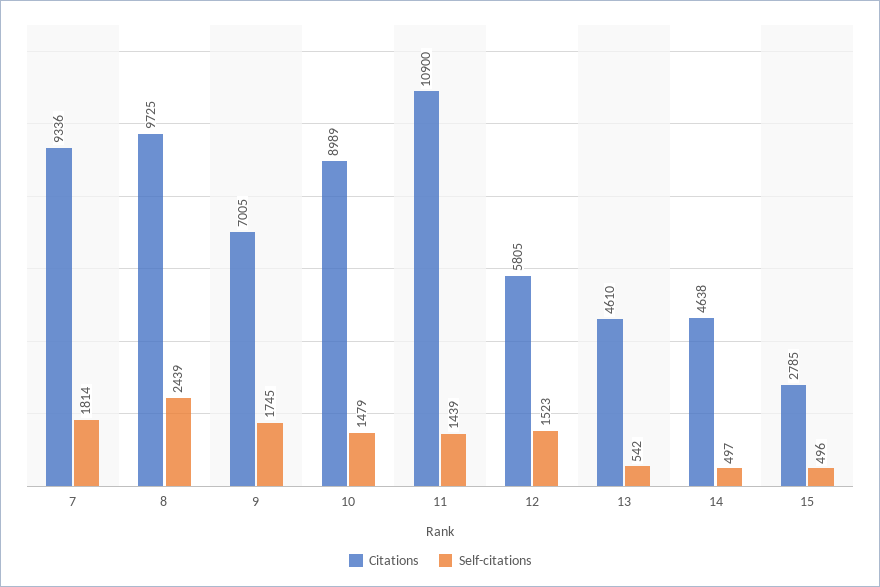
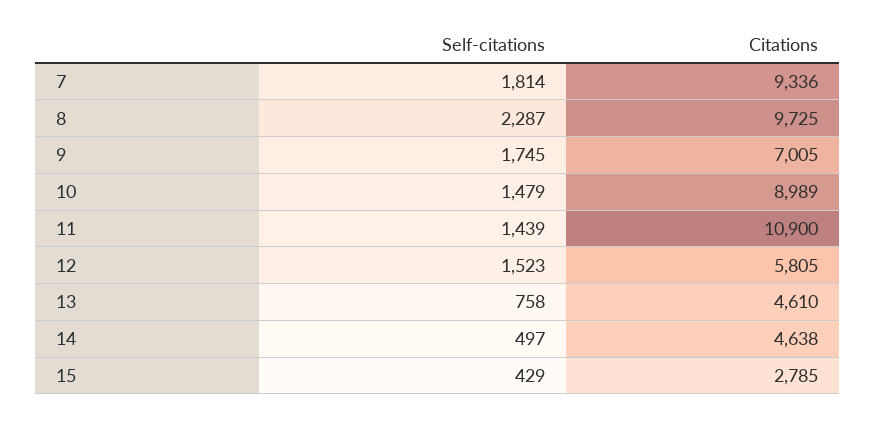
Self-citations, 8: 2439 -> 2287
Self-citations, 13: 542 -> 758
Self-citations, 15: 496 -> 429

